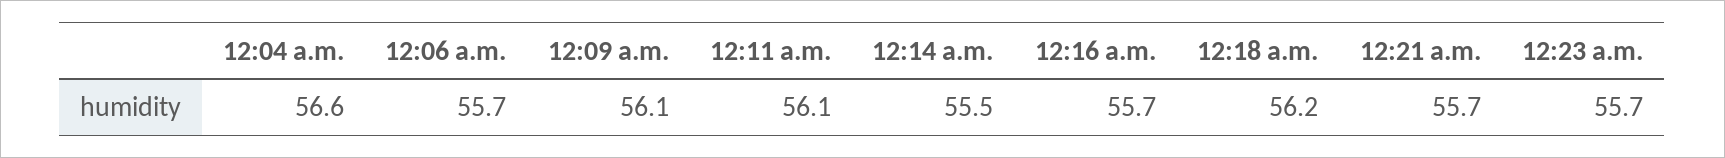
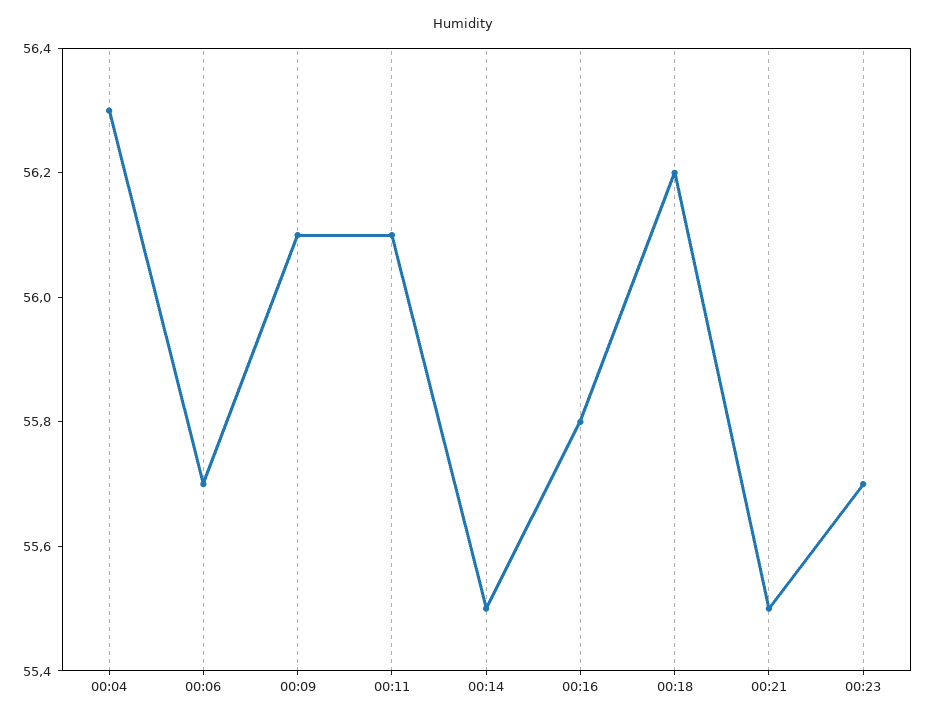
12:04 a.m.: 56.6 -> 56.3
12:16 a.m.: 55.7 -> 55.8
12:21 a.m.: 55.7 -> 55.5

